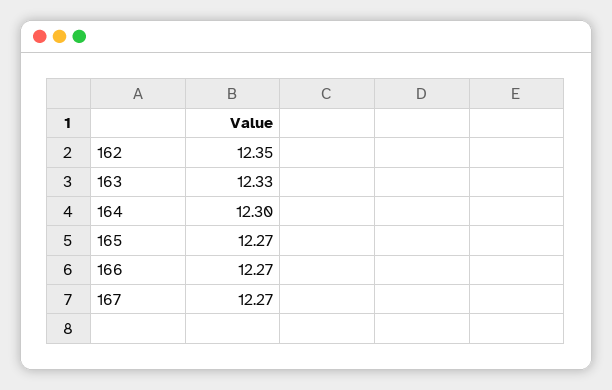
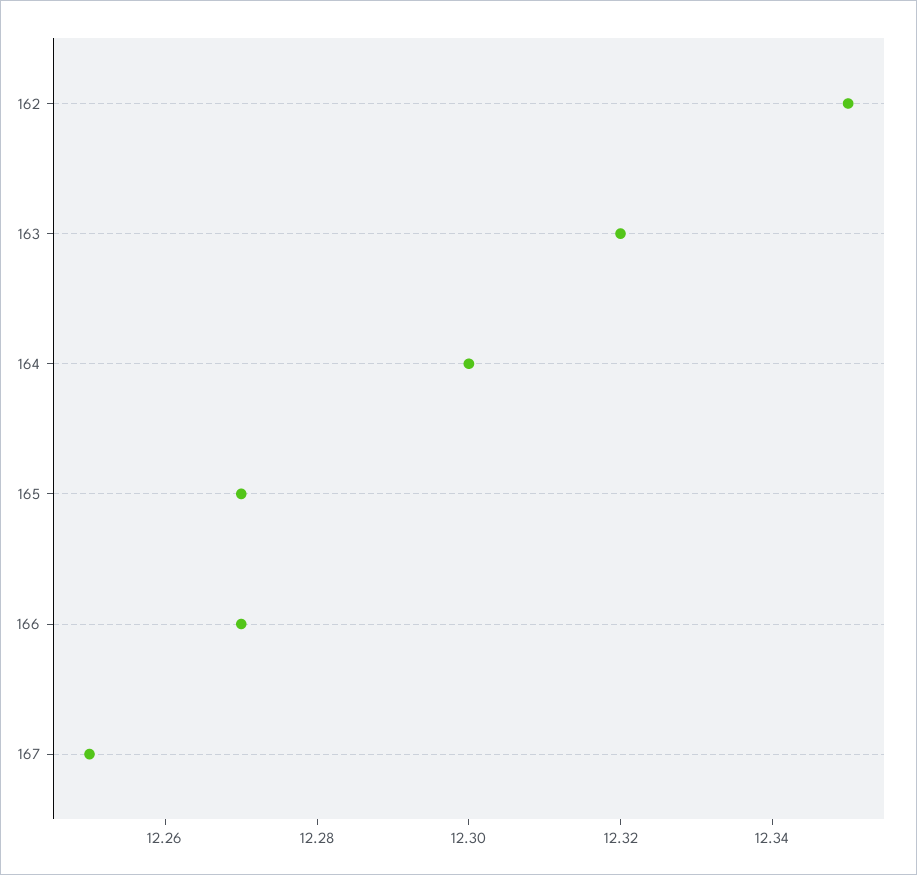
163: 12.33 -> 12.32
167: 12.27 -> 12.25

